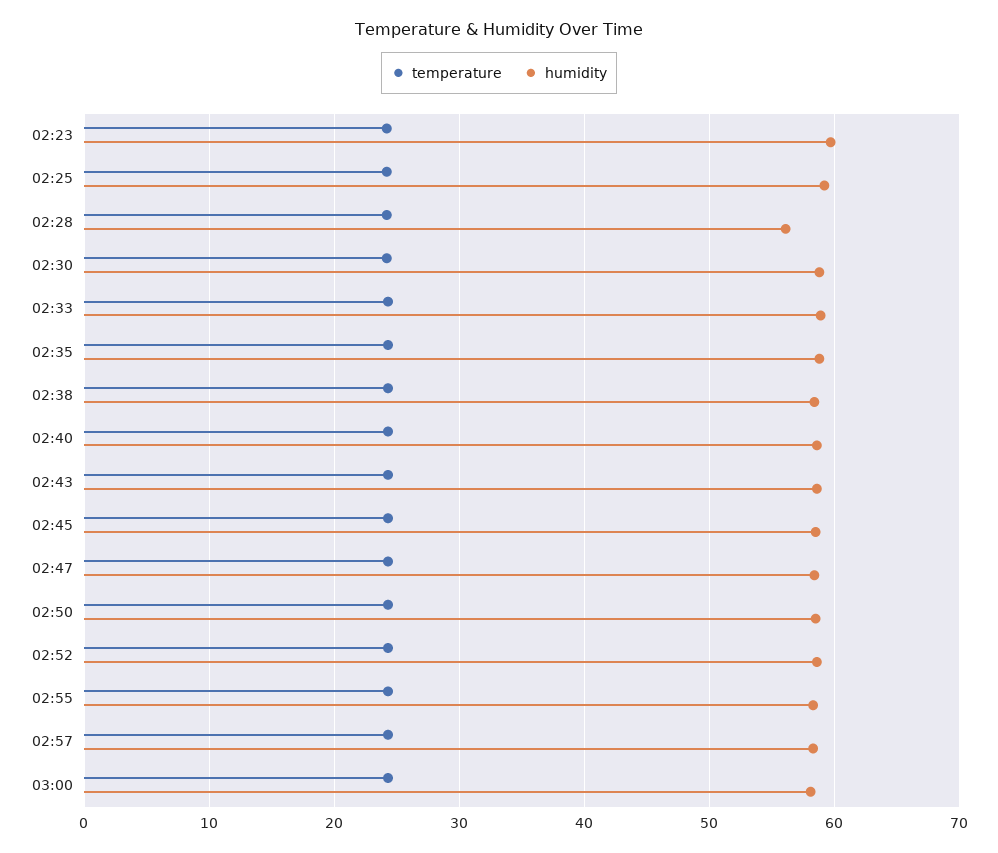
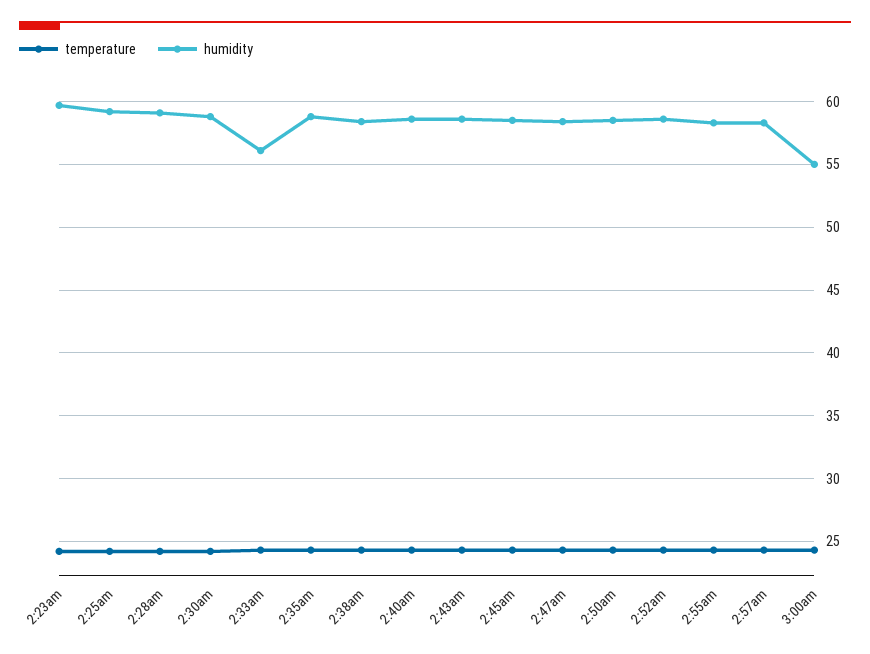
humidity, 02:28: 56 -> 59
humidity, 02:33: 59 -> 56
humidity, 03:00: 58 -> 55

